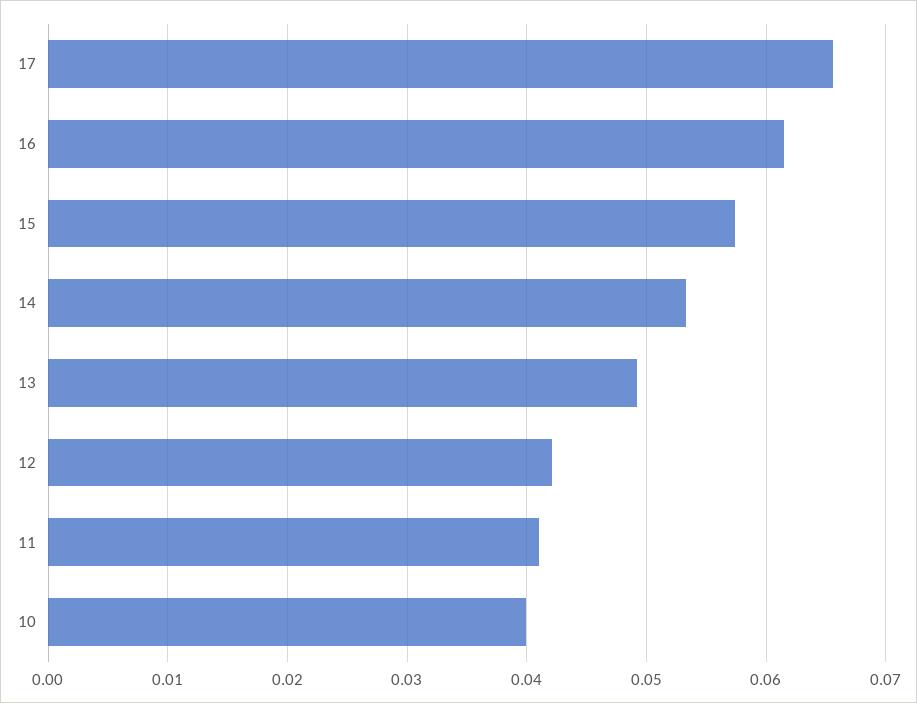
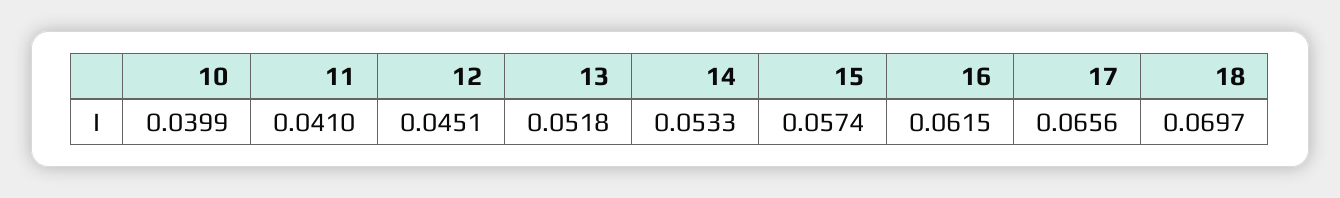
13: 0.049 -> 0.0518
12: 0.042 -> 0.0451
18: none -> 0.0697

